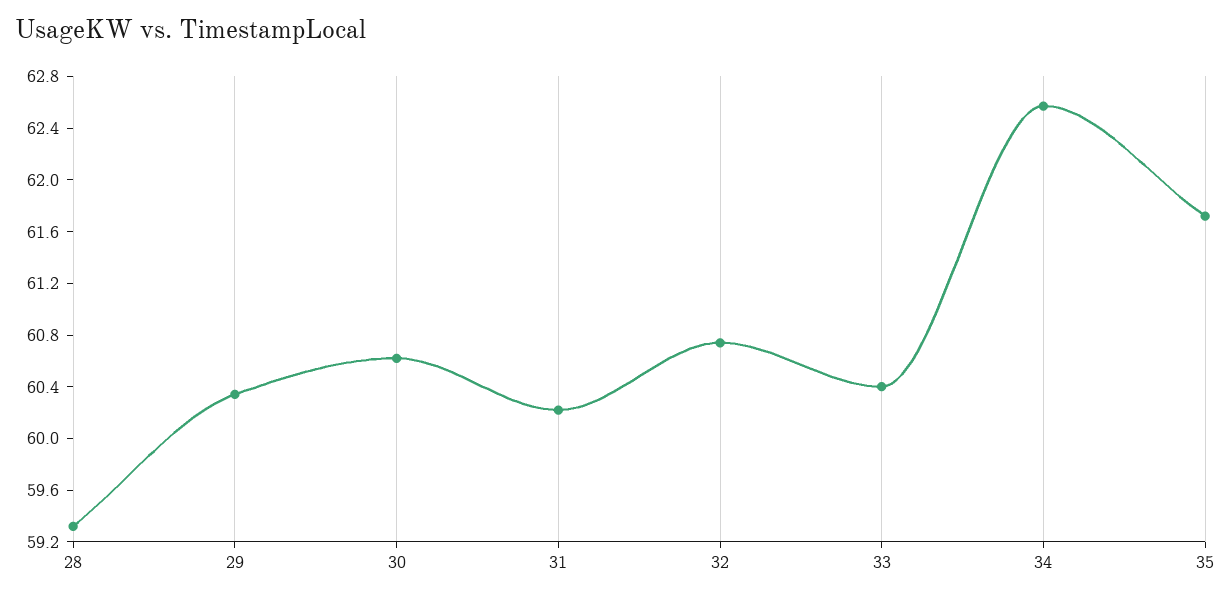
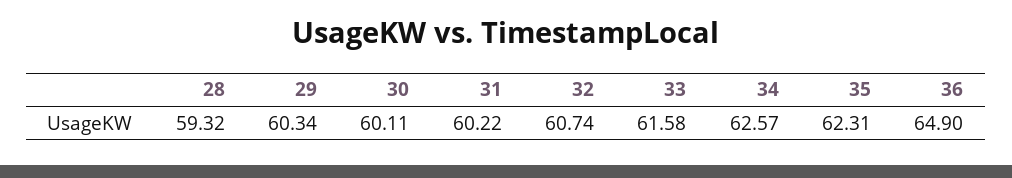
30: 60.6 -> 60.11
33: 60.4 -> 61.58
35: 61.7 -> 62.31
36: none -> 64.9

